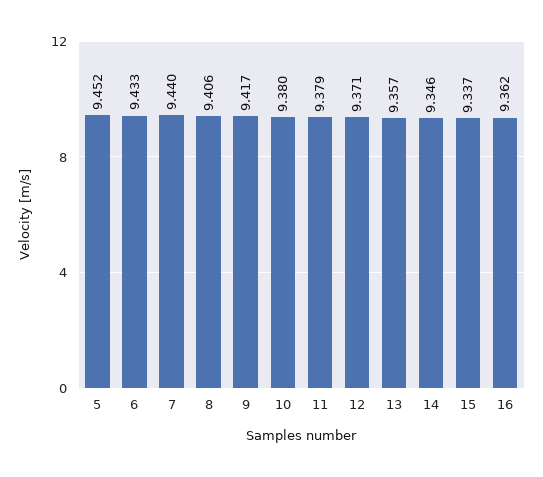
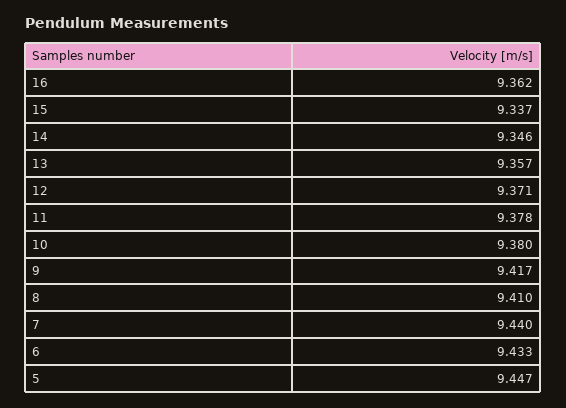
5: 9.452 -> 9.447
8: 9.406 -> 9.41
11: 9.379 -> 9.378

